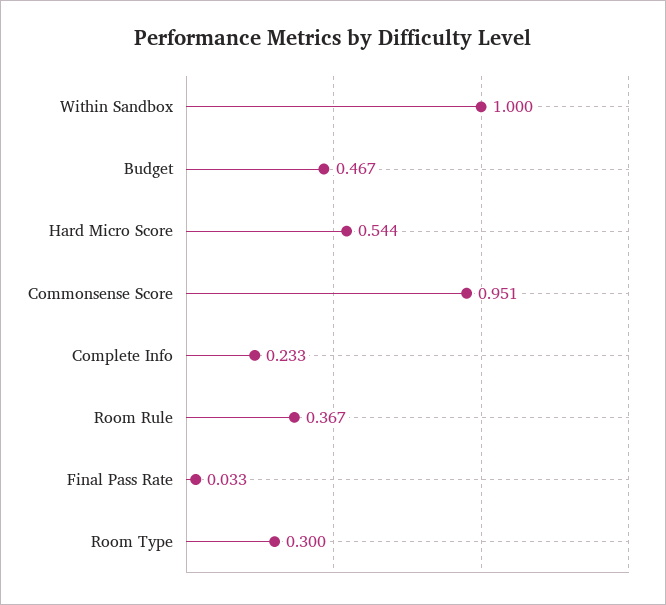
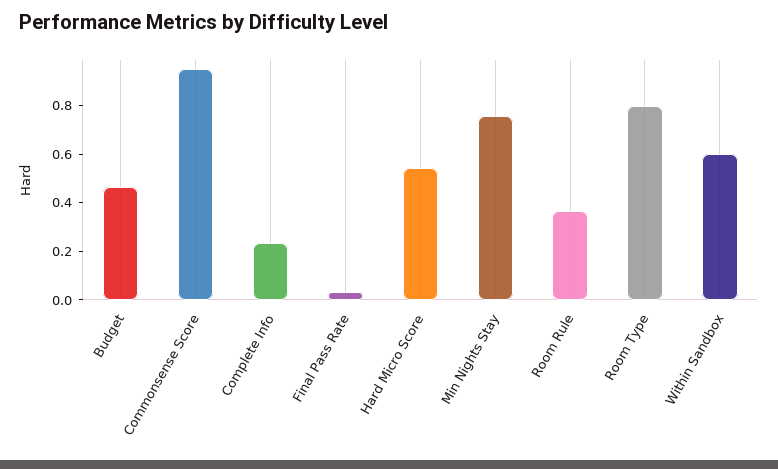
Within Sandbox: 1 -> 0.6
Room Type: 0.3 -> 0.8
Min Nights Stay: none -> 0.75

